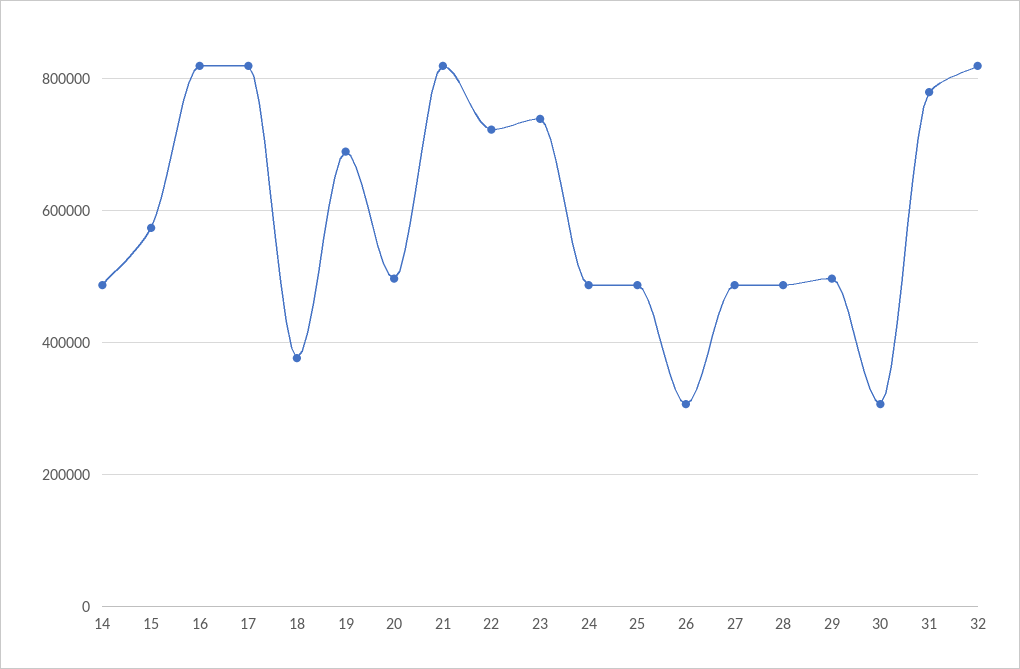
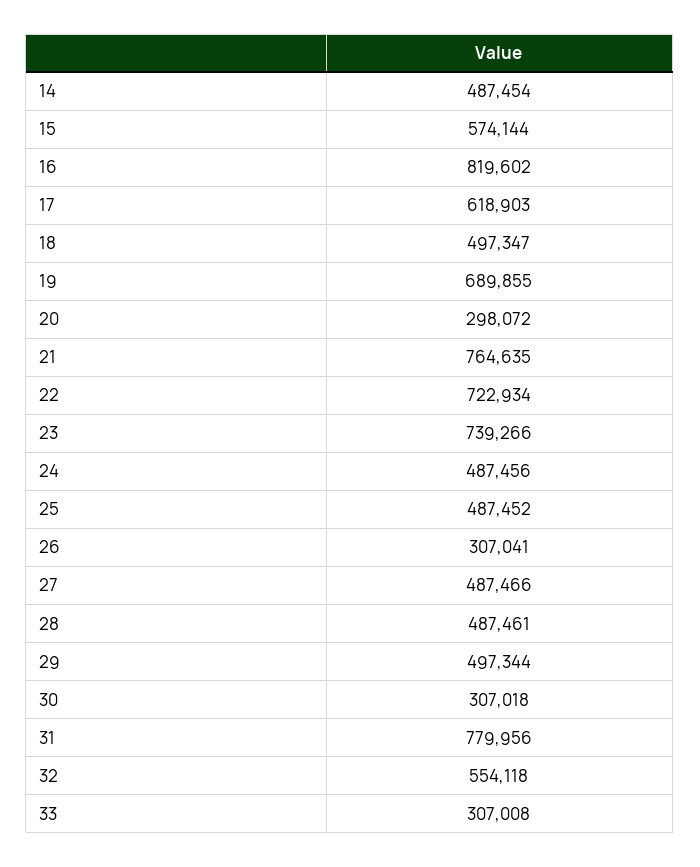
17: 820000 -> 618903
18: 380000 -> 497347
20: 500000 -> 298072
21: 820000 -> 764635
32: 820000 -> 554118
33: none -> 307008

